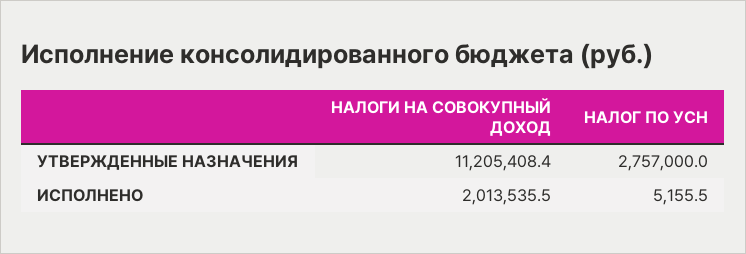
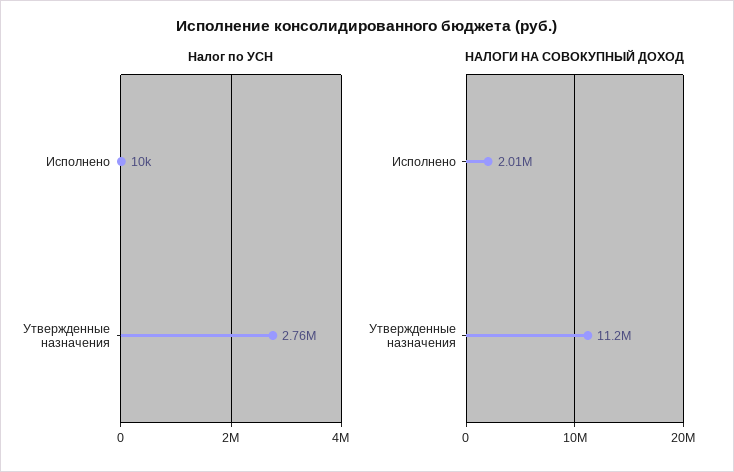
НАЛОГ ПО УСН, ИСПОЛНЕНО: 5155.5 -> 10000

